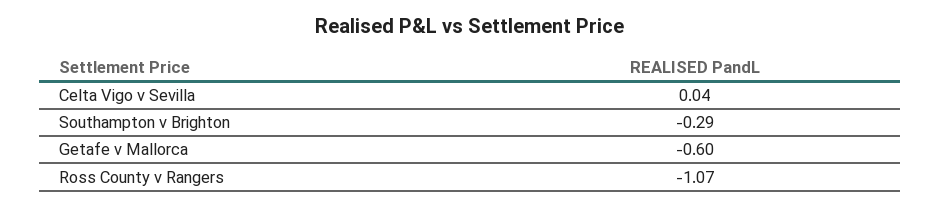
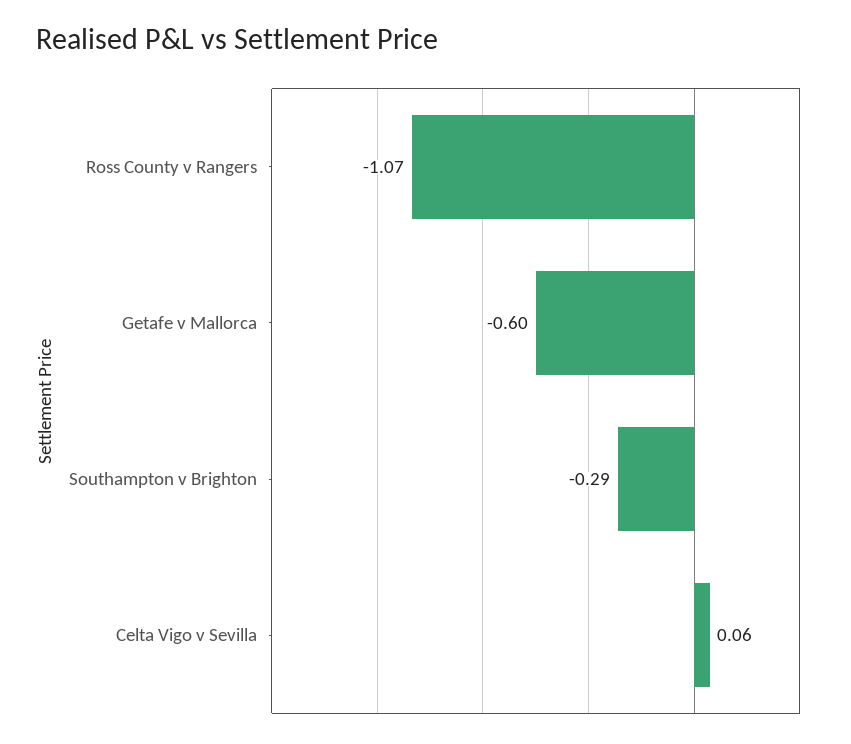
Celta Vigo v Sevilla: 0.04 -> 0.06

